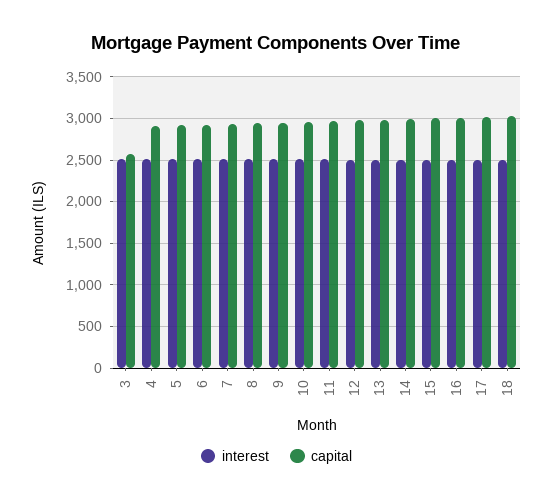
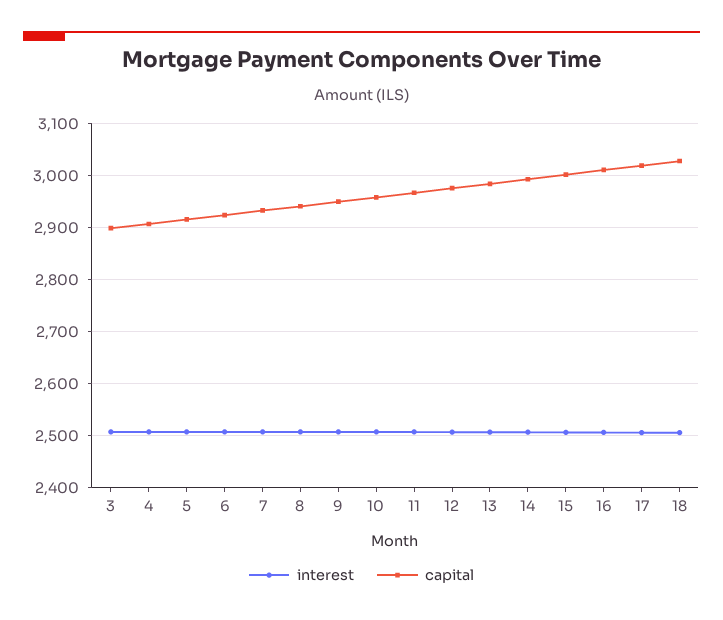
capital, 3: 2600 -> 2900

